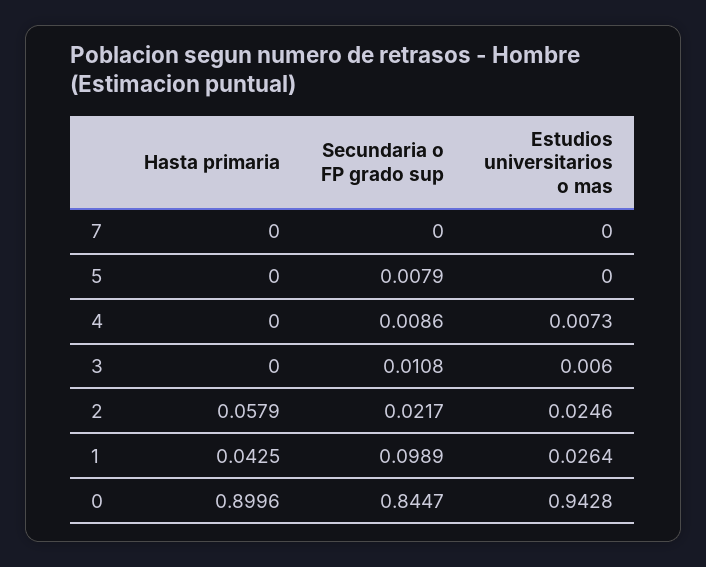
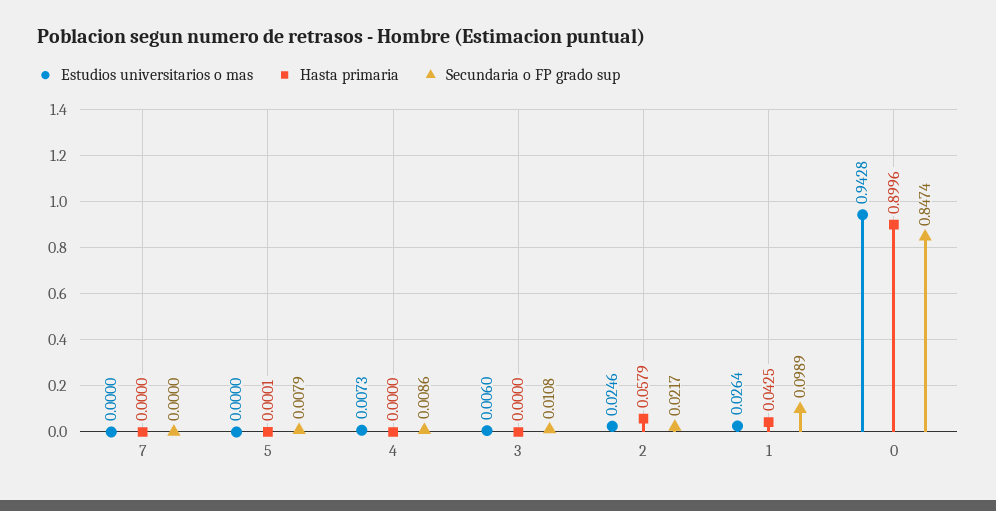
Hasta primaria, 5: 0 -> 0.0001
Secundaria o FP grado sup, 0: 0.8447 -> 0.8474

